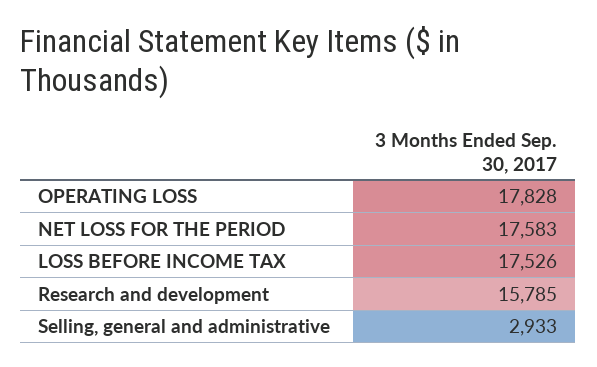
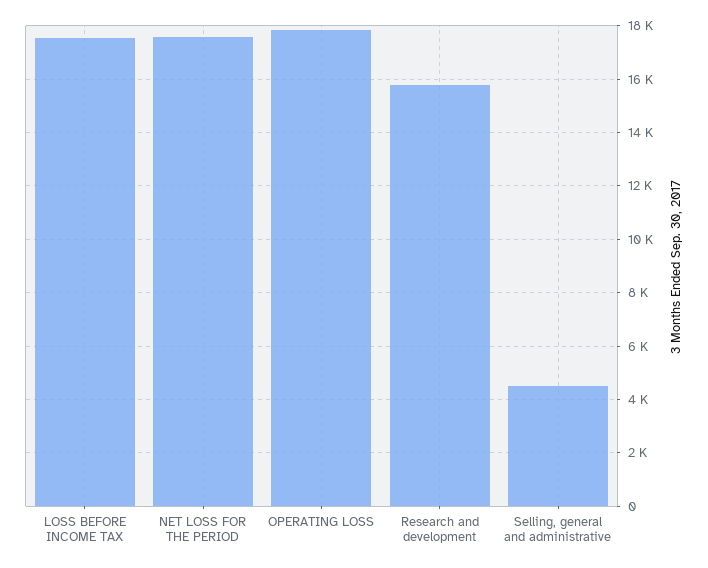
Selling, general and administrative: 2933 -> 4500

